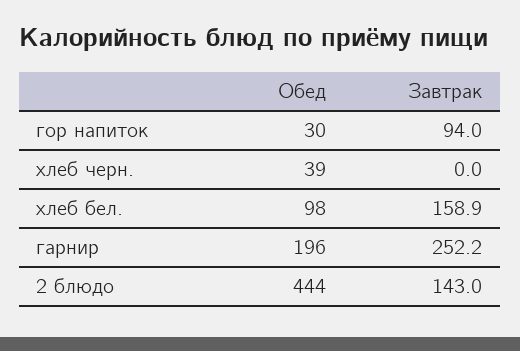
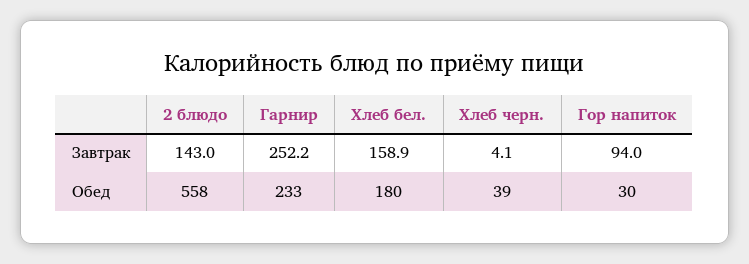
Завтрак, хлеб черн.: 0 -> 4.1
Обед, хлеб бел.: 98 -> 180
Обед, гарнир: 196 -> 233
Обед, 2 блюдо: 444 -> 558

